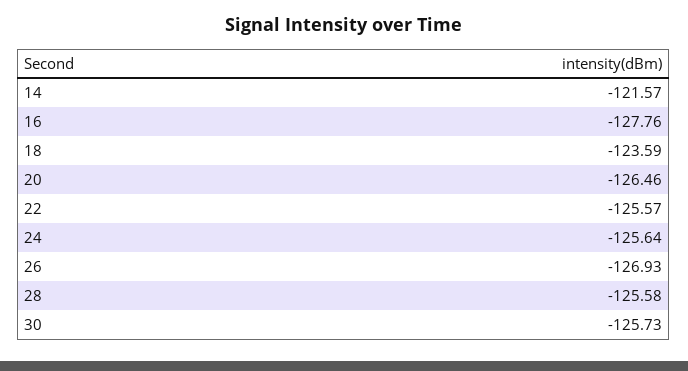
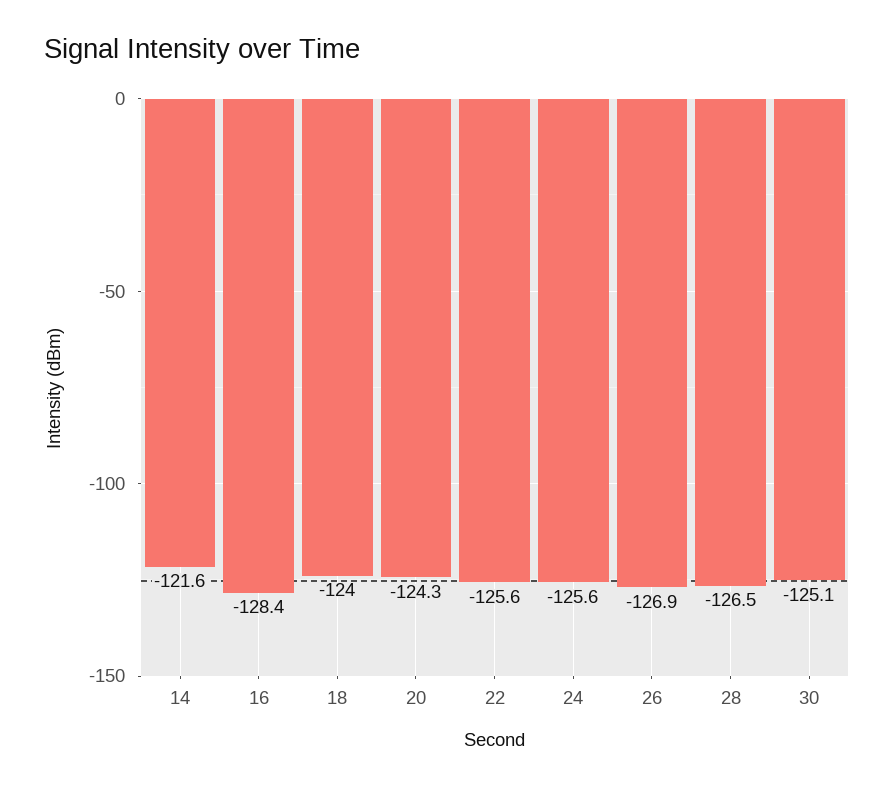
16: -127.76 -> -128.4
18: -123.59 -> -124
20: -126.46 -> -124.3
28: -125.58 -> -126.5
30: -125.73 -> -125.1

